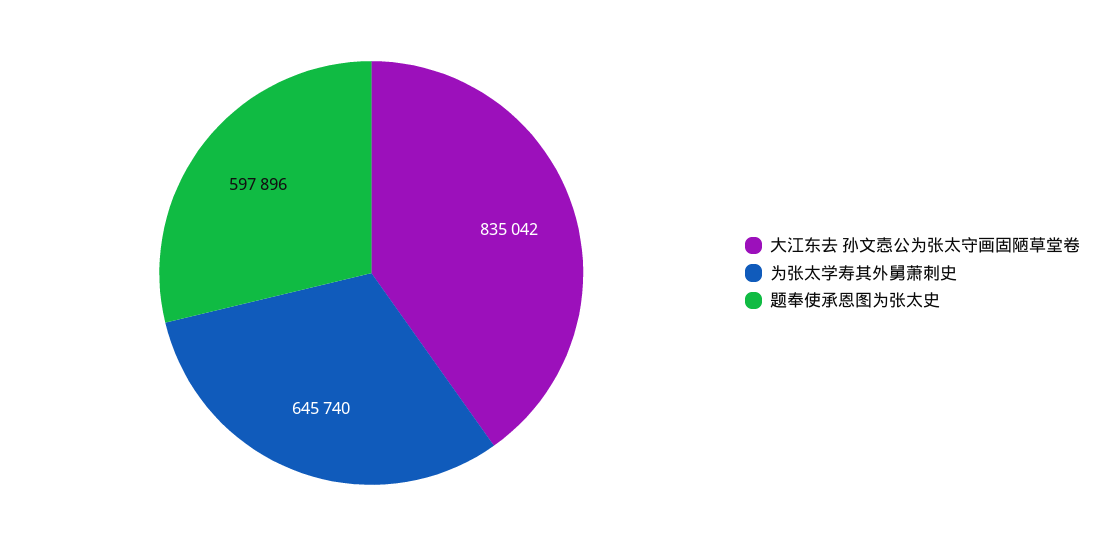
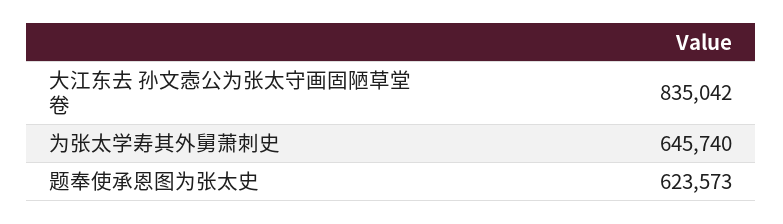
题奉使承恩图为张太史: 597896 -> 623573

